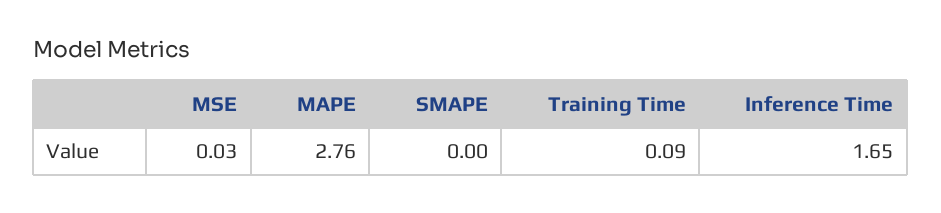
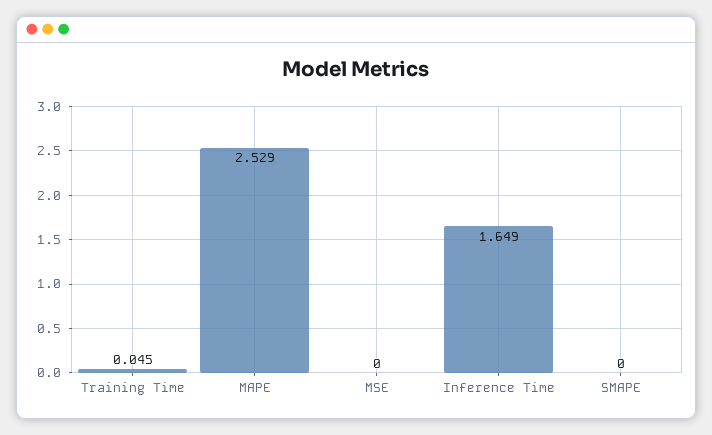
MSE: 0.03 -> 0
MAPE: 2.76 -> 2.529
Training Time: 0.09 -> 0.045

